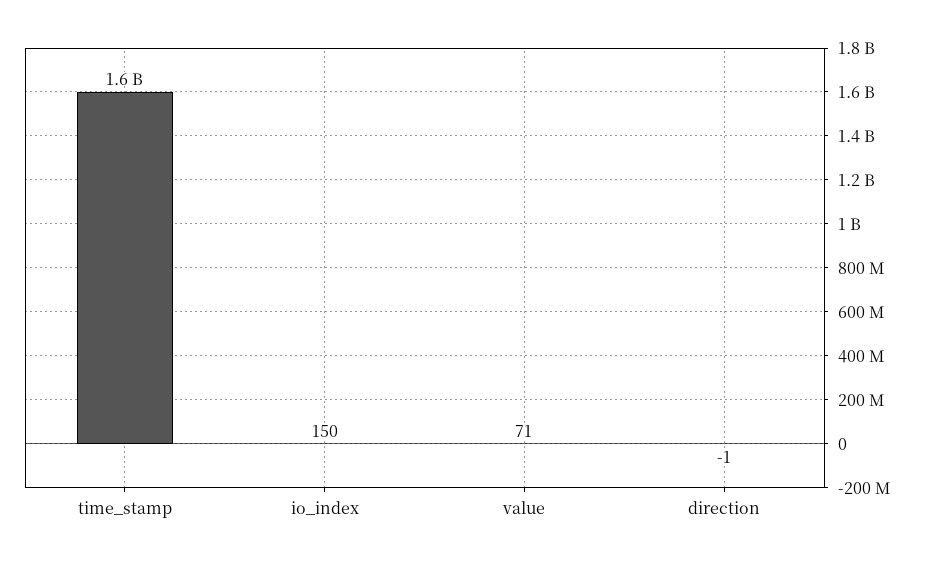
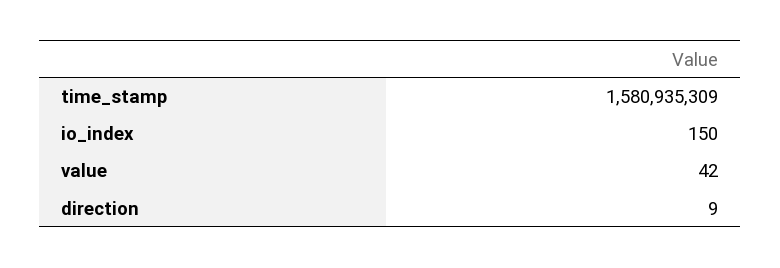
value: 71 -> 42
direction: -1 -> 9

